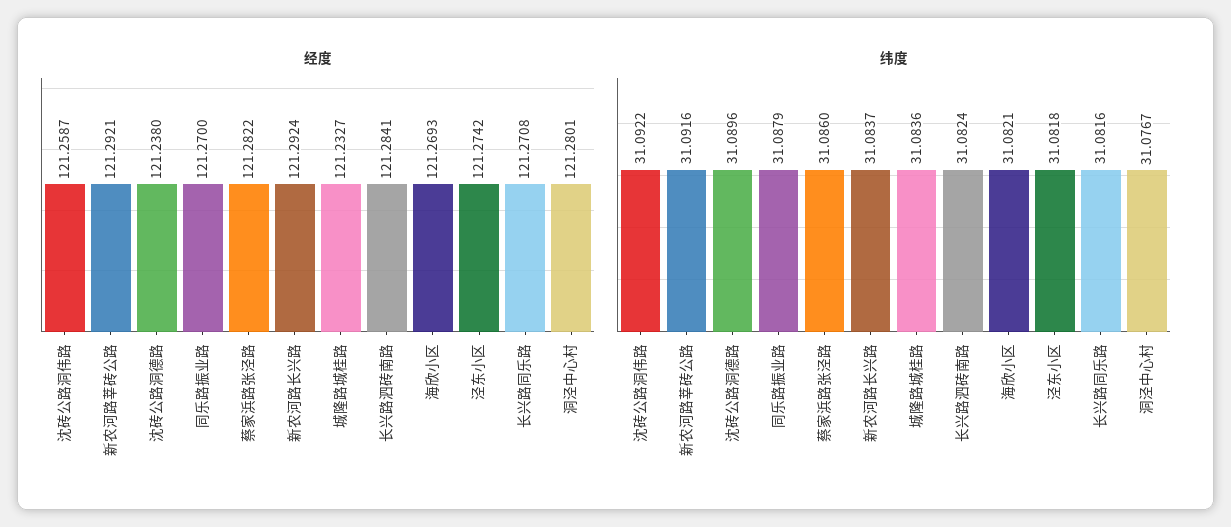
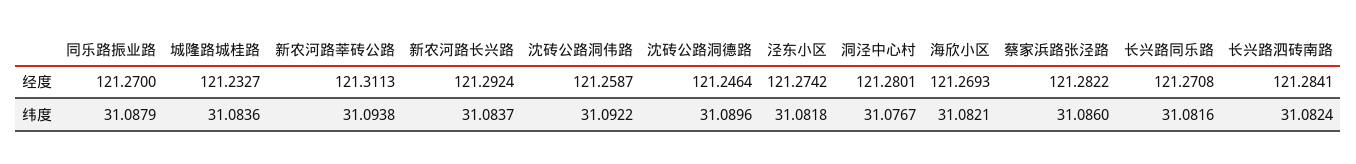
经度, 新农河路莘砖公路: 121.2921 -> 121.3113
经度, 沈砖公路洞德路: 121.238 -> 121.2464
纬度, 新农河路莘砖公路: 31.0916 -> 31.0938

